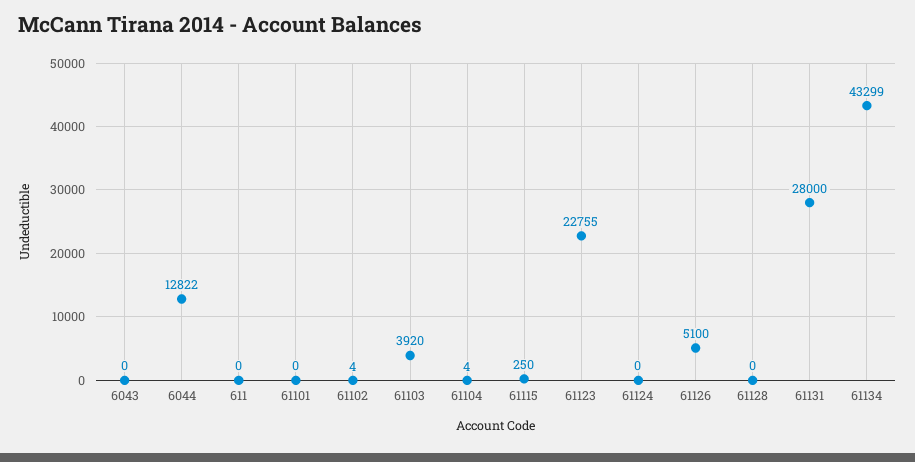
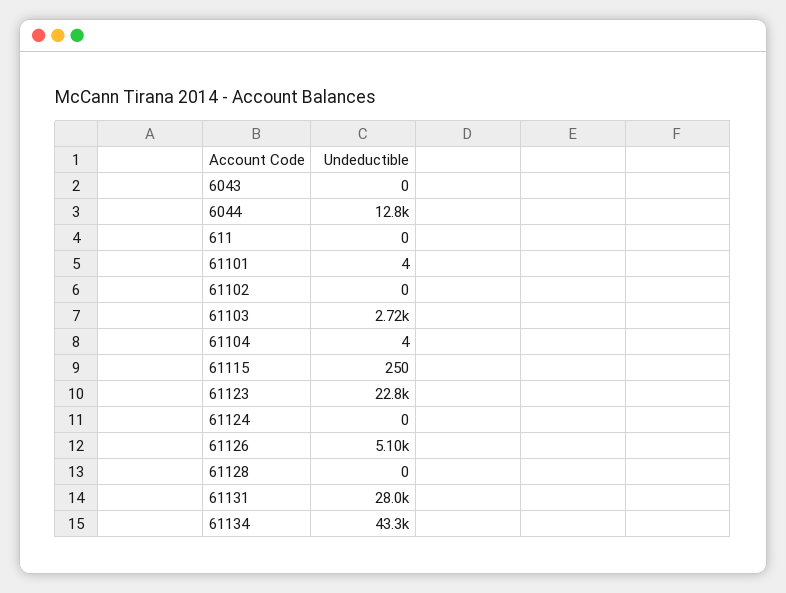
61101: 0 -> 4
61102: 4 -> 0
61103: 3920 -> 2720

